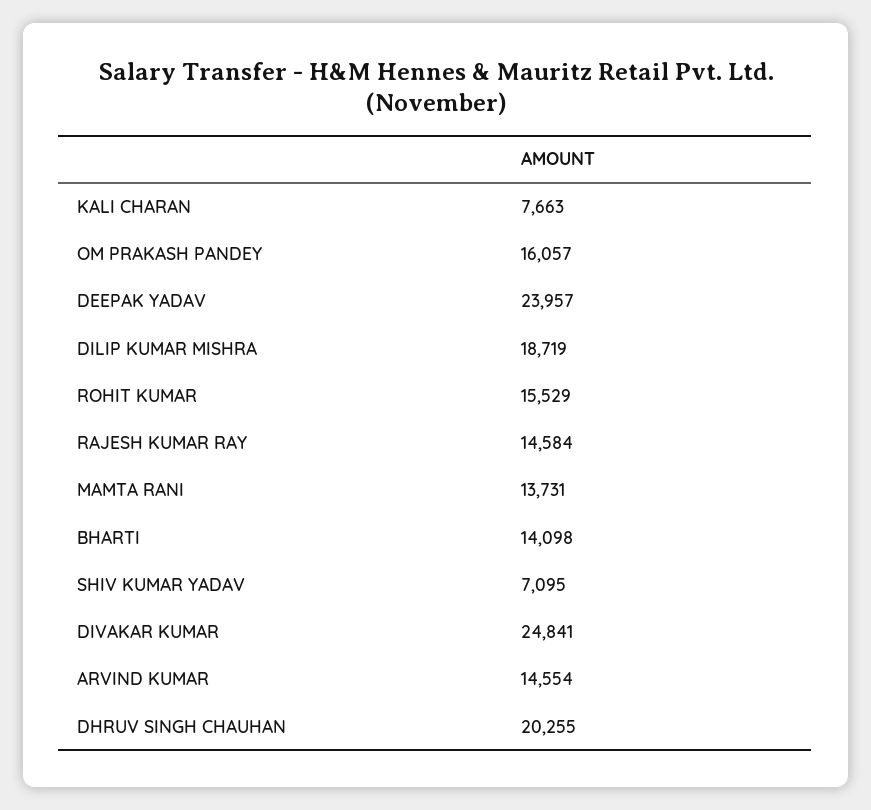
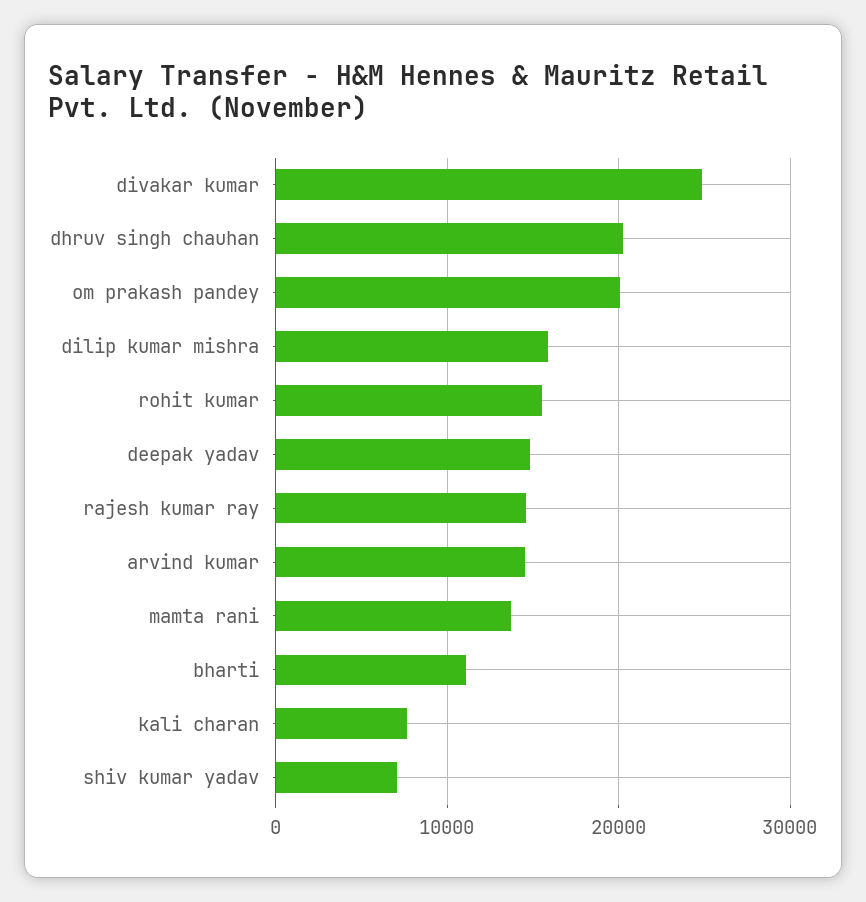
OM PRAKASH PANDEY: 16057 -> 20000
DEEPAK YADAV: 23957 -> 15000
DILIP KUMAR MISHRA: 18719 -> 16000
BHARTI: 14098 -> 11000

